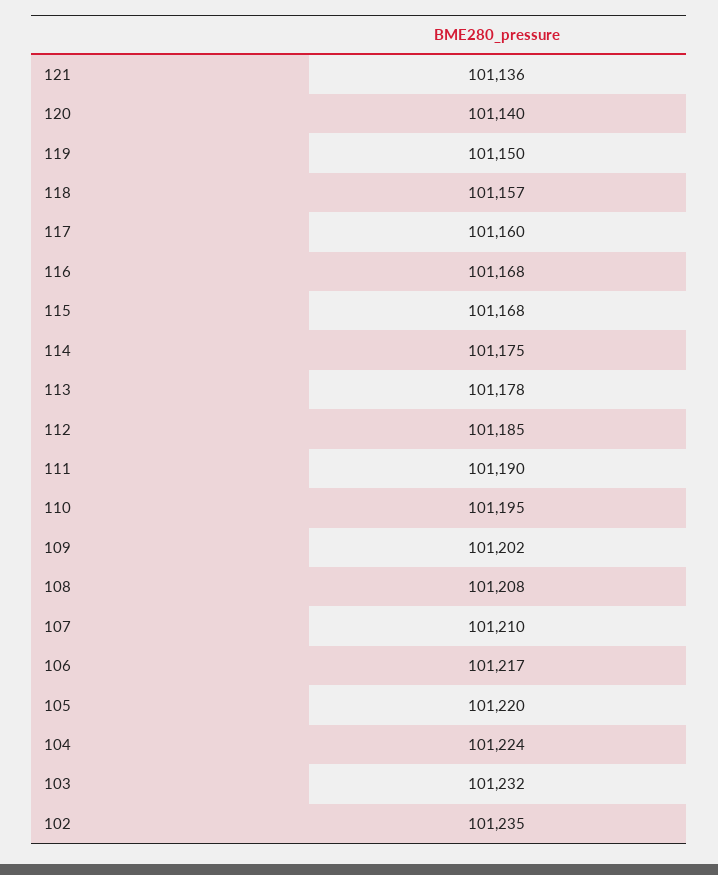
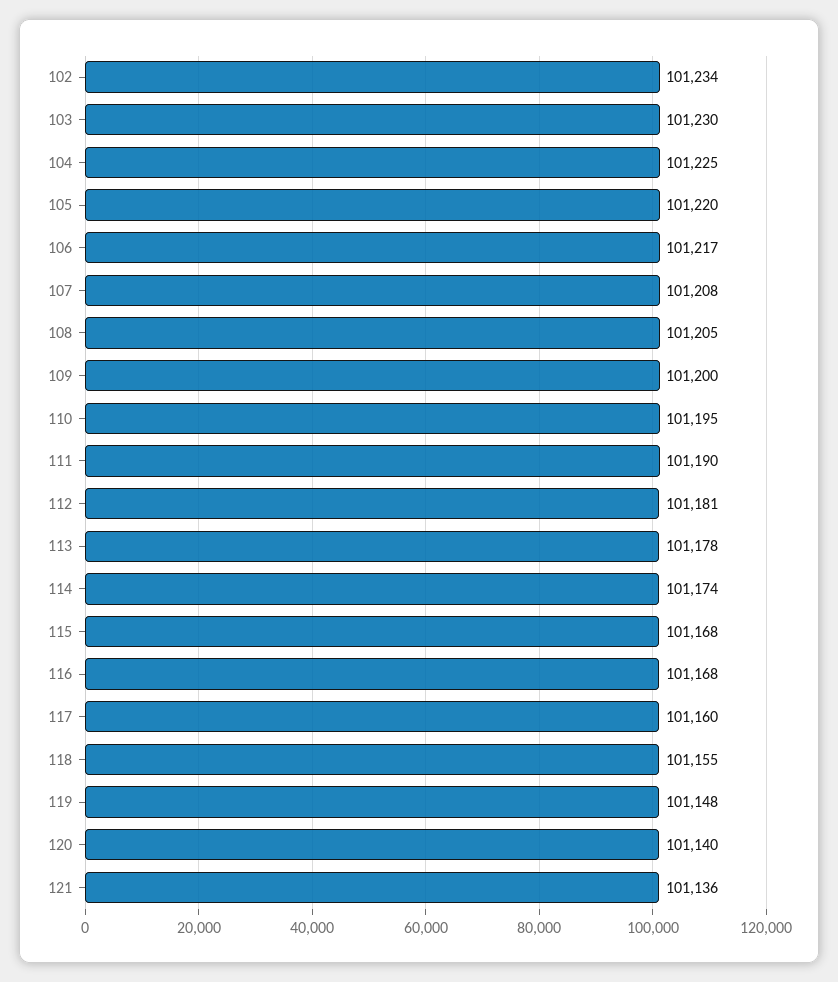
119: 101150 -> 101148
118: 101157 -> 101155
114: 101175 -> 101174
112: 101185 -> 101181
109: 101202 -> 101200
108: 101208 -> 101205
107: 101210 -> 101208
104: 101224 -> 101225
103: 101232 -> 101230
102: 101235 -> 101234

